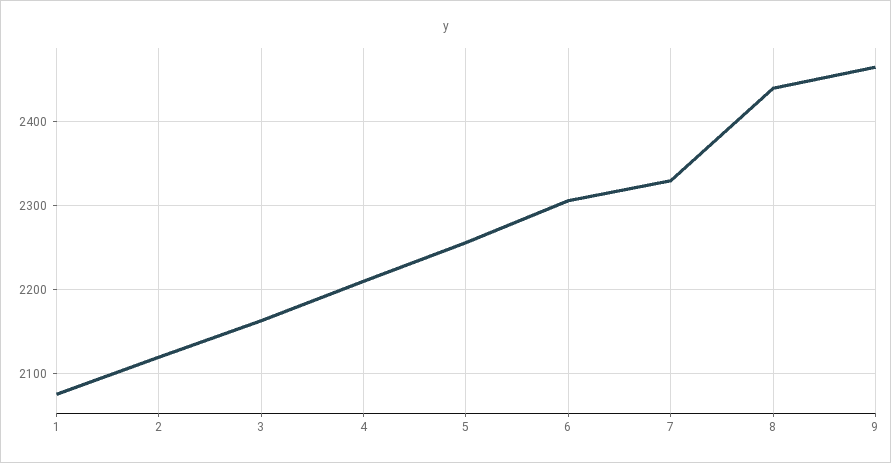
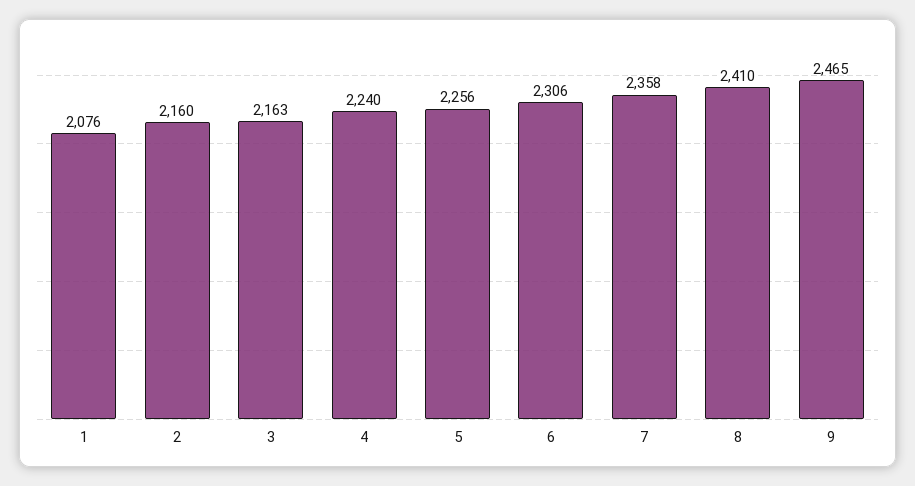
2: 2120 -> 2160
4: 2210 -> 2240
7: 2330 -> 2358
8: 2440 -> 2410

